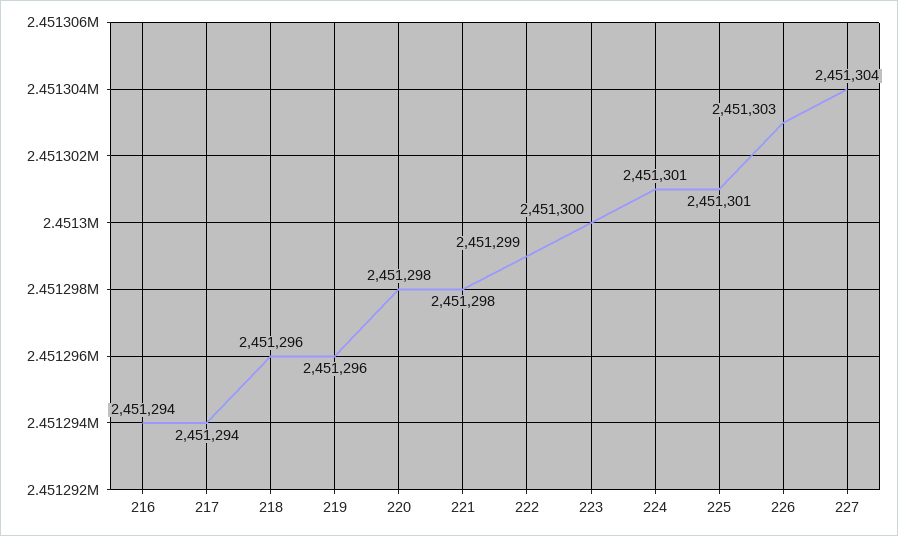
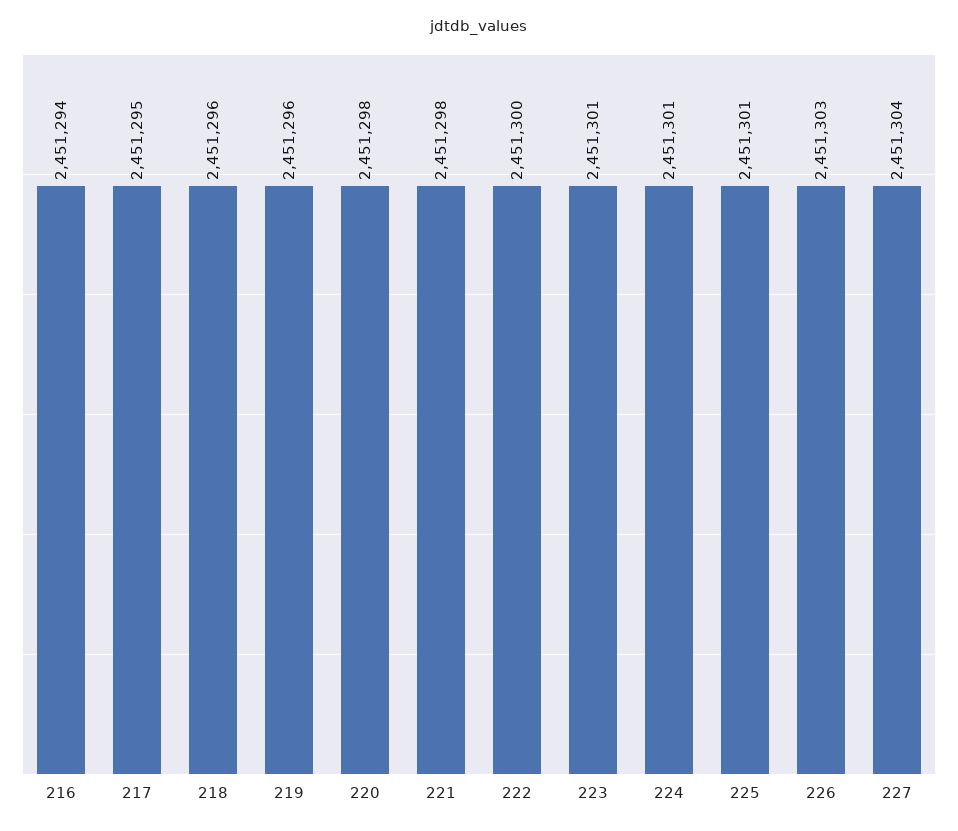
217: 2451294 -> 2451295
222: 2451299 -> 2451300
223: 2451300 -> 2451301

